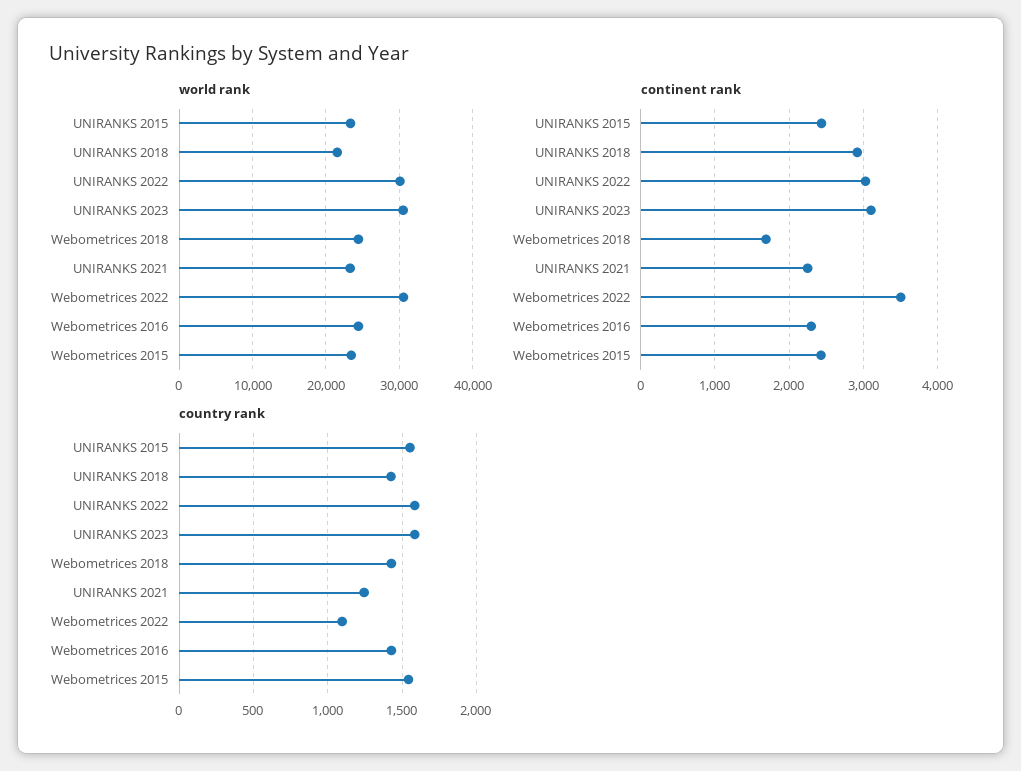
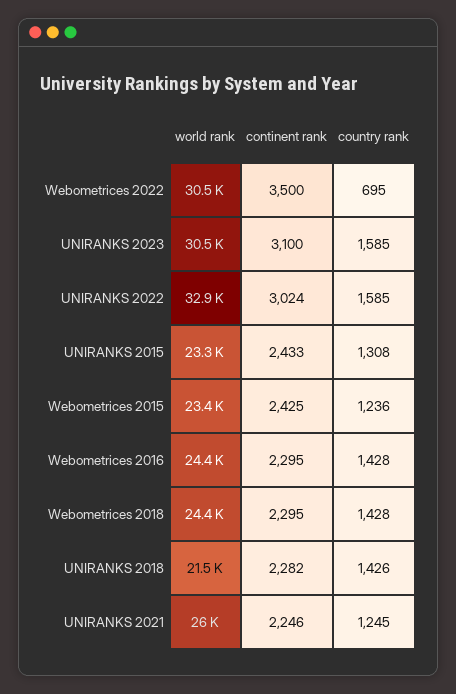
world rank, UNIRANKS 2022: 30000 -> 32900
world rank, UNIRANKS 2021: 23000 -> 26000
continent rank, UNIRANKS 2018: 2900 -> 2282
continent rank, Webometrices 2018: 1700 -> 2295
country rank, UNIRANKS 2015: 1550 -> 1308
country rank, Webometrices 2022: 1100 -> 695
country rank, Webometrices 2015: 1550 -> 1236

